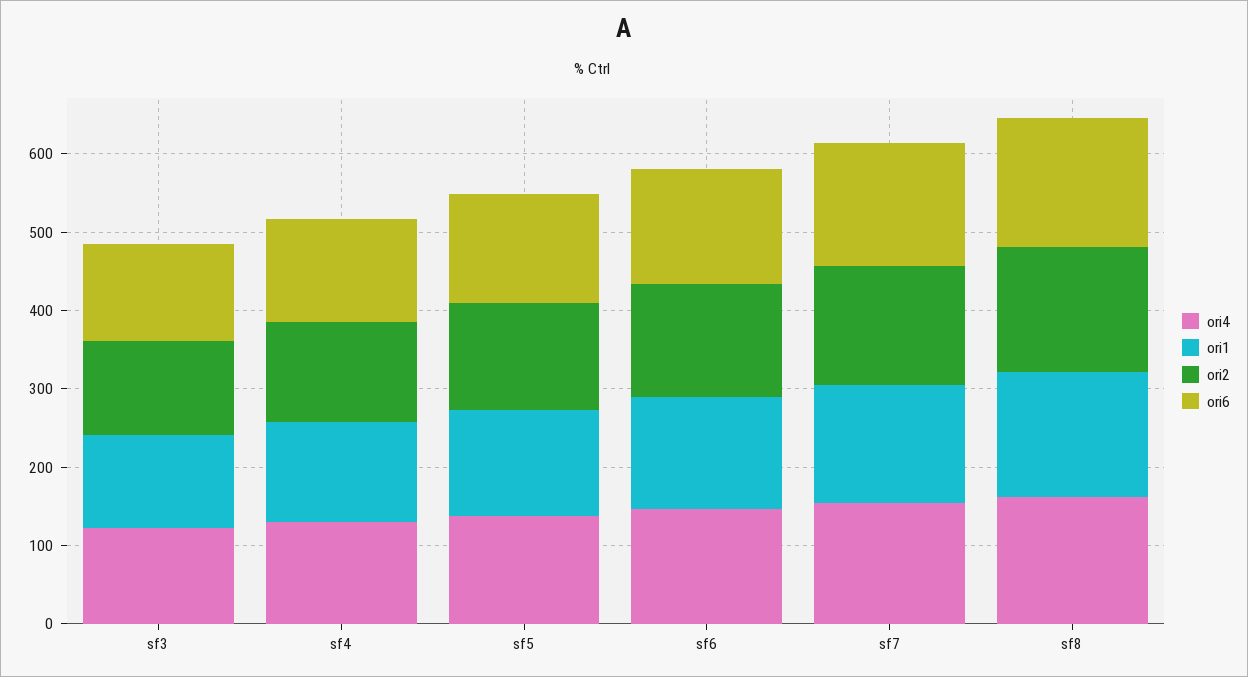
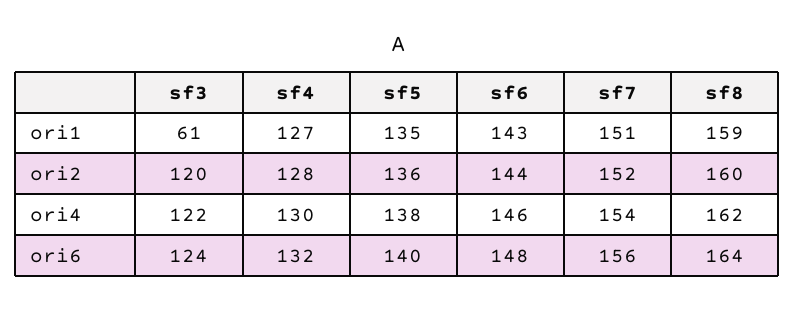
ori1, sf3: 120 -> 61

